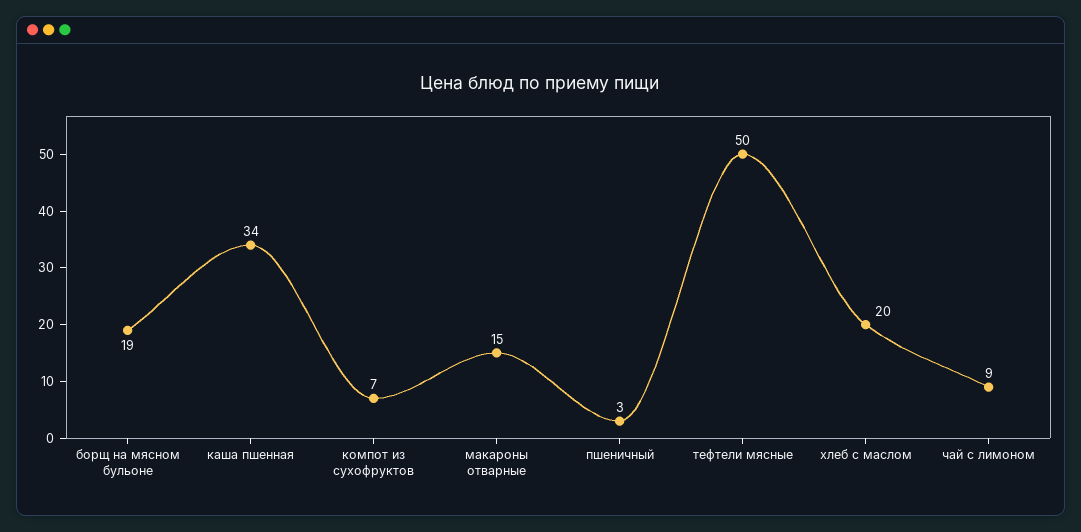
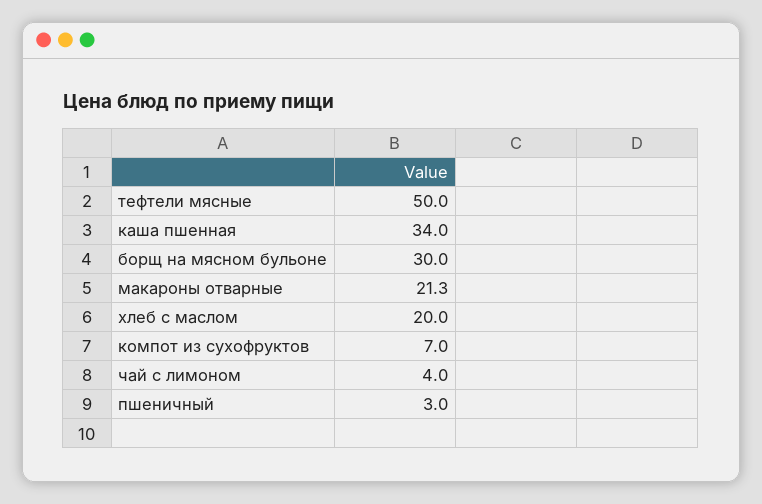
борщ на мясном бульоне: 19 -> 30
макароны отварные: 15 -> 21.3
чай с лимоном: 9 -> 4

